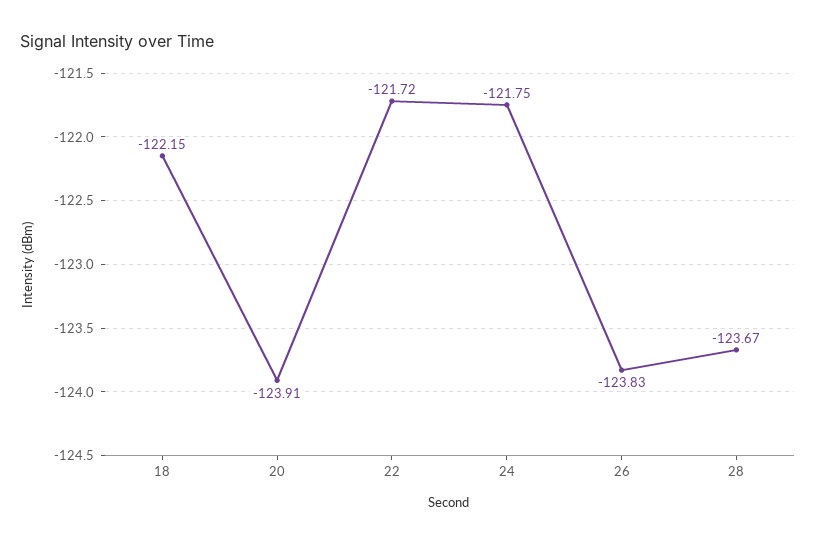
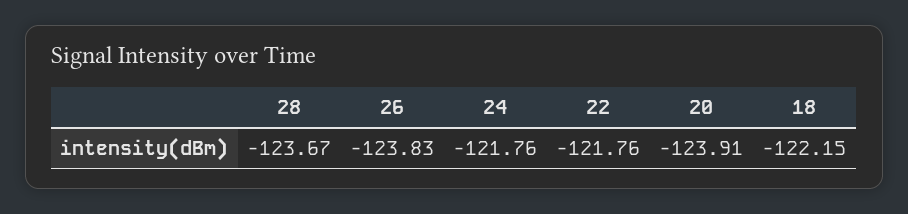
22: -121.72 -> -121.76
24: -121.75 -> -121.76

